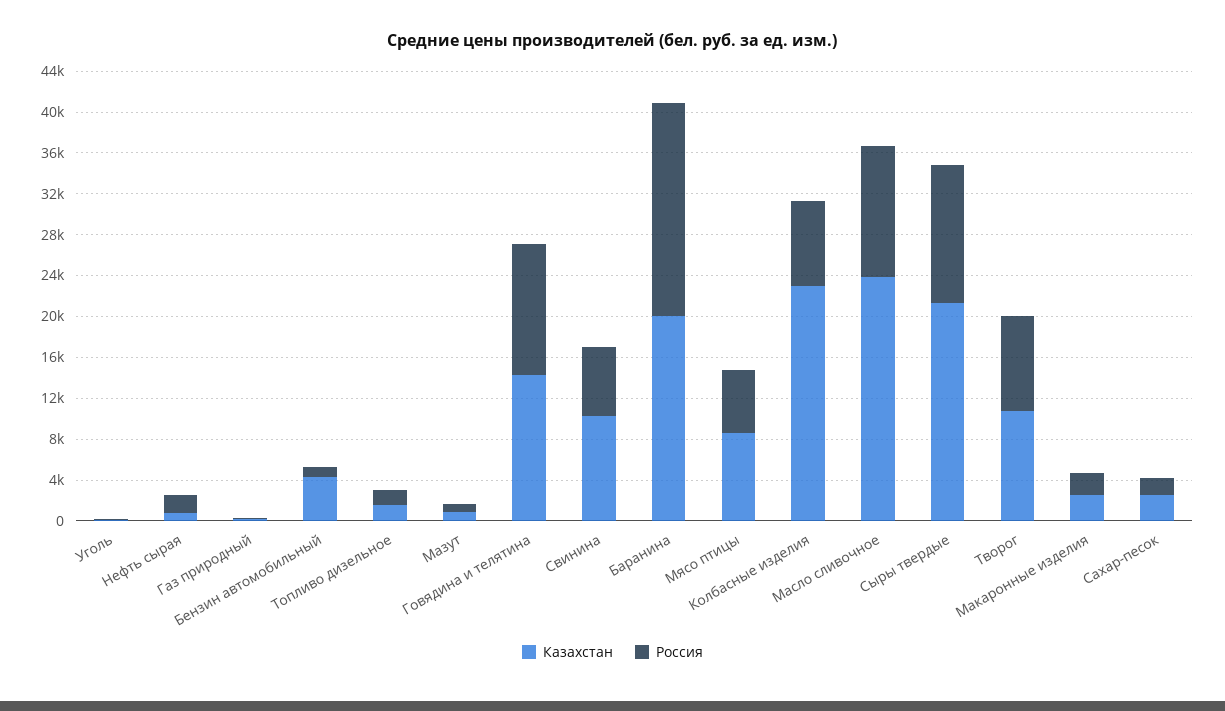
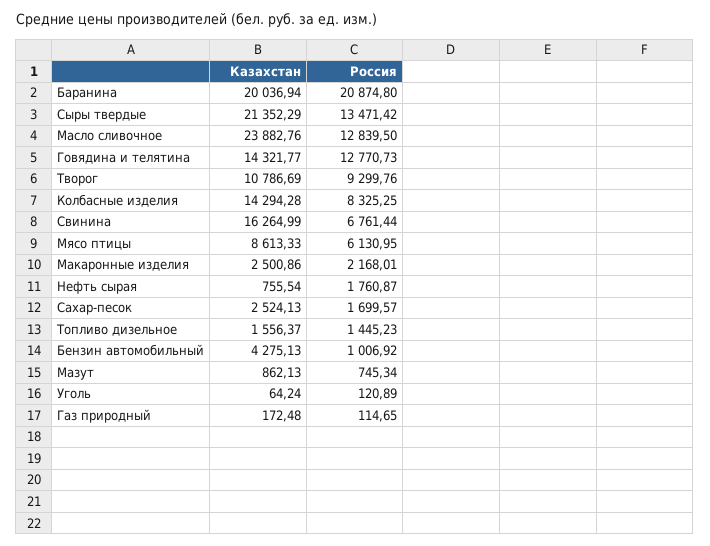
Казахстан, Свинина: 10000 -> 16264.99
Казахстан, Колбасные изделия: 23000 -> 14294.28

